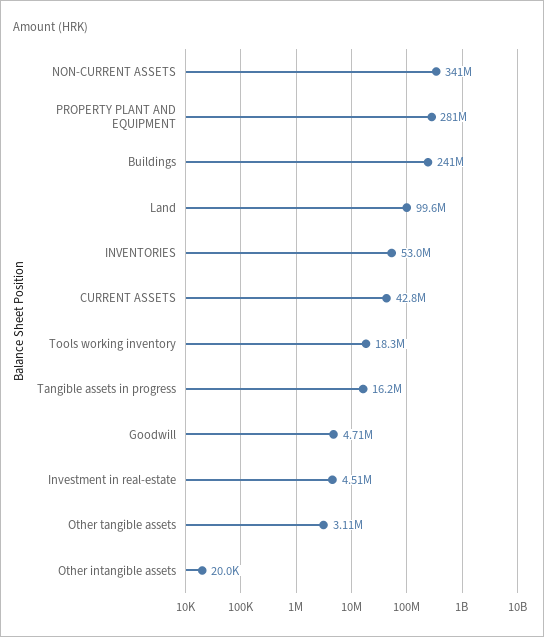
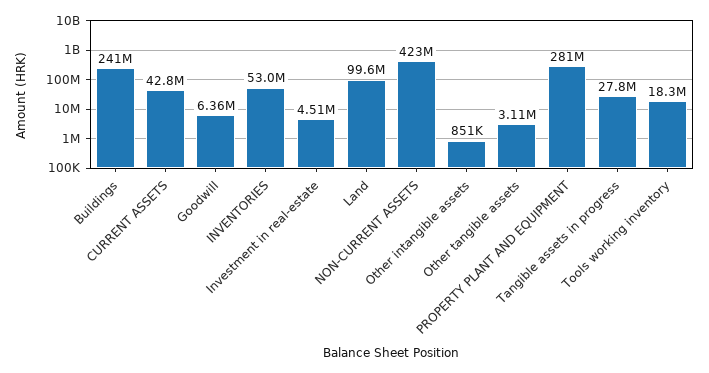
NON-CURRENT ASSETS: 341000000 -> 423000000
Tangible assets in progress: 16200000 -> 27800000
Goodwill: 4710000 -> 6360000
Other intangible assets: 20000 -> 851000

